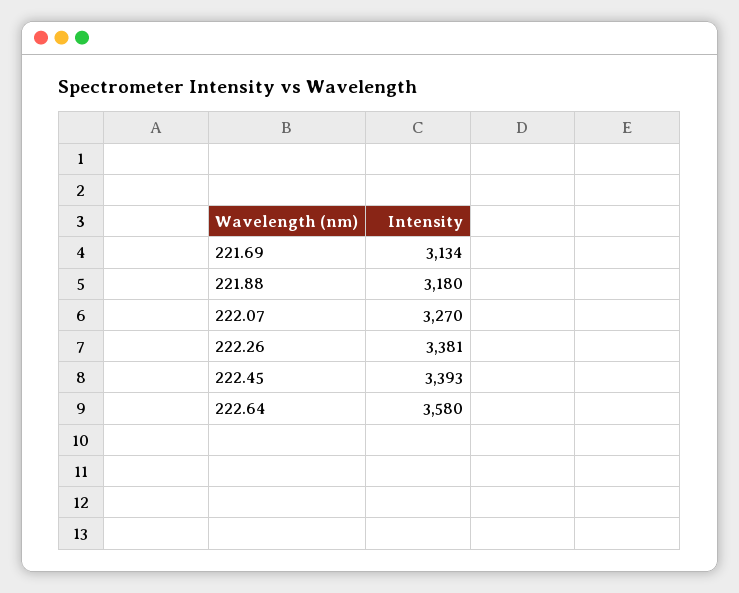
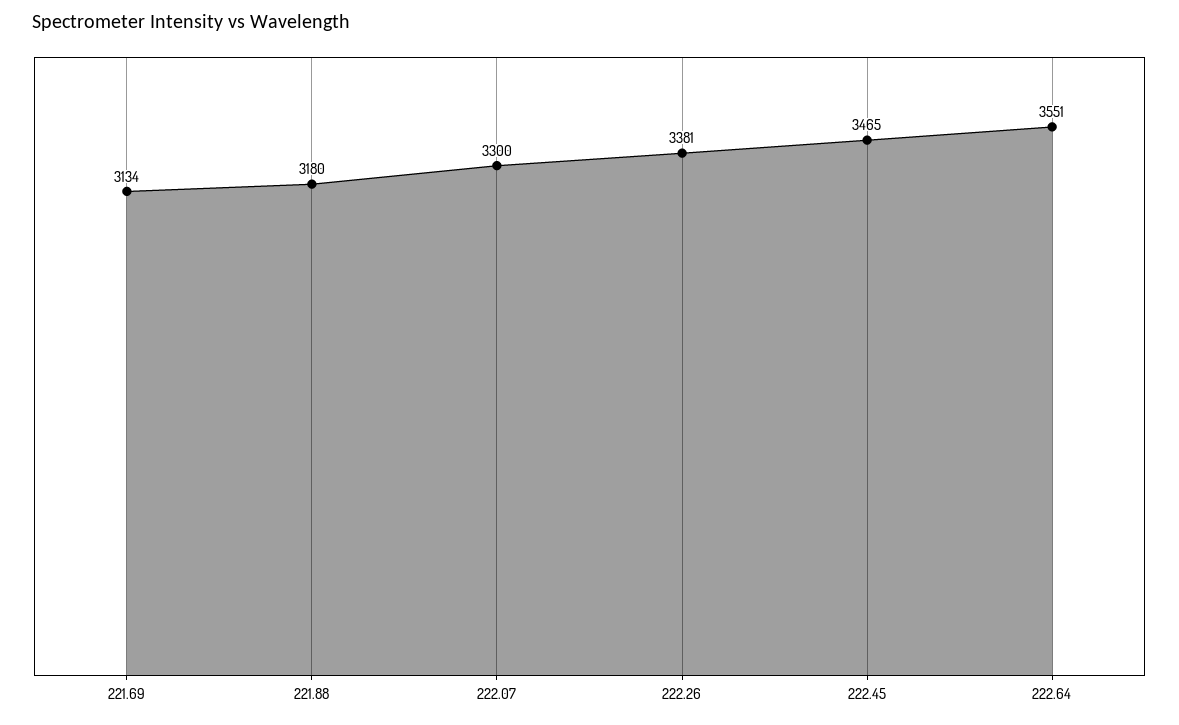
222.07: 3270 -> 3300
222.45: 3393 -> 3465
222.64: 3580 -> 3551

